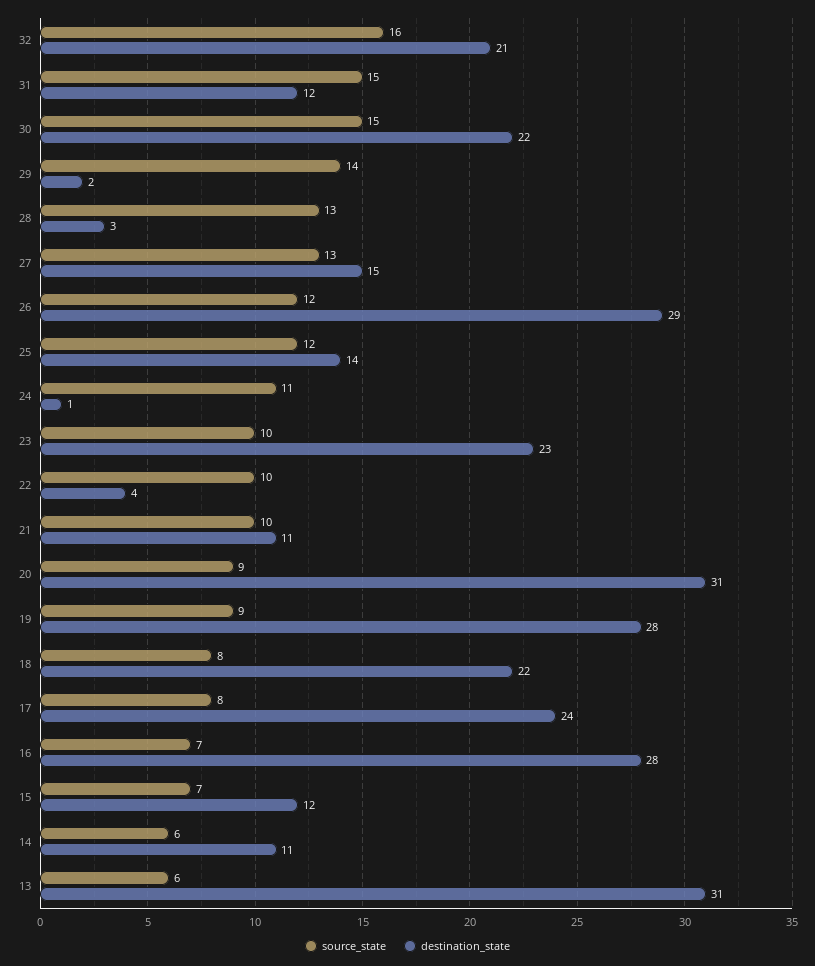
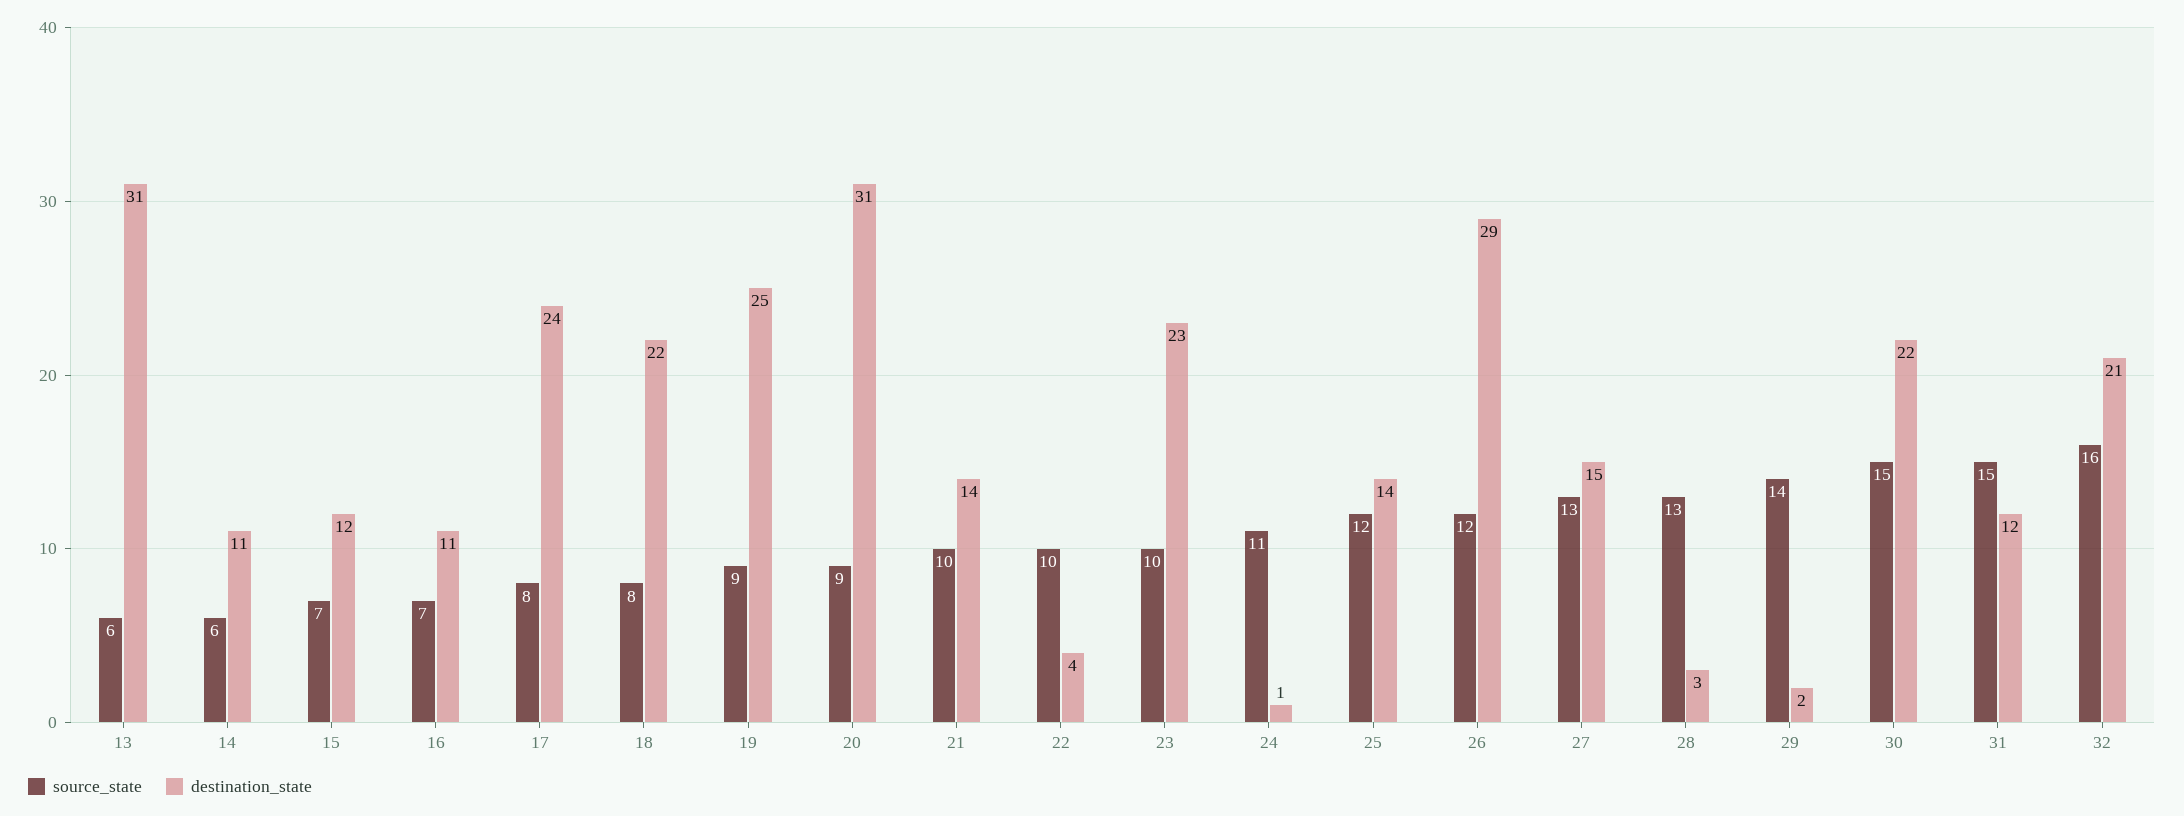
destination_state, 21: 11 -> 14
destination_state, 19: 28 -> 25
destination_state, 16: 28 -> 11

